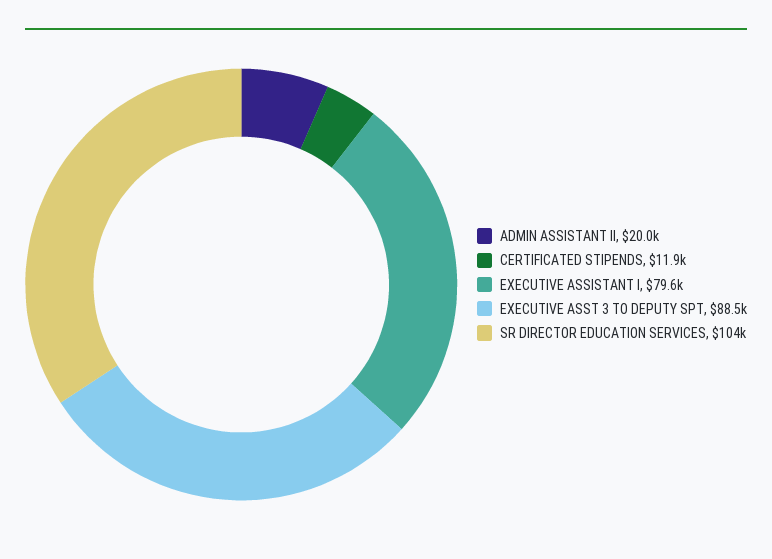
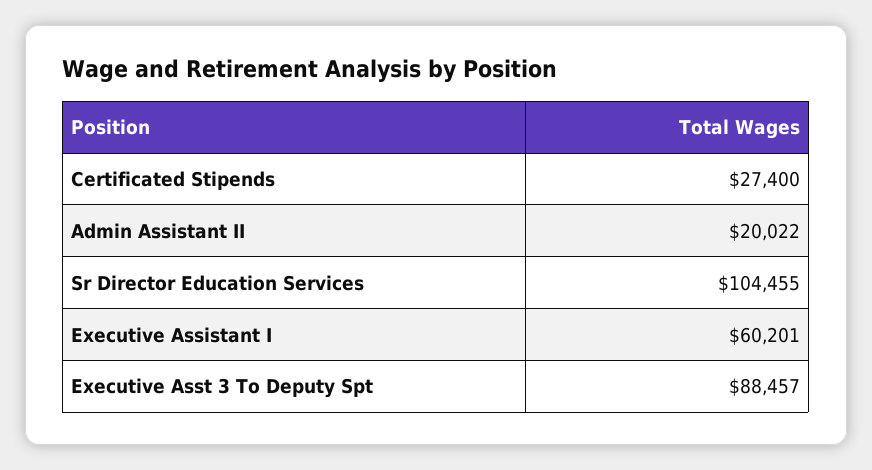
CERTIFICATED STIPENDS: 11900 -> 27400
EXECUTIVE ASSISTANT I: 79600 -> 60201

